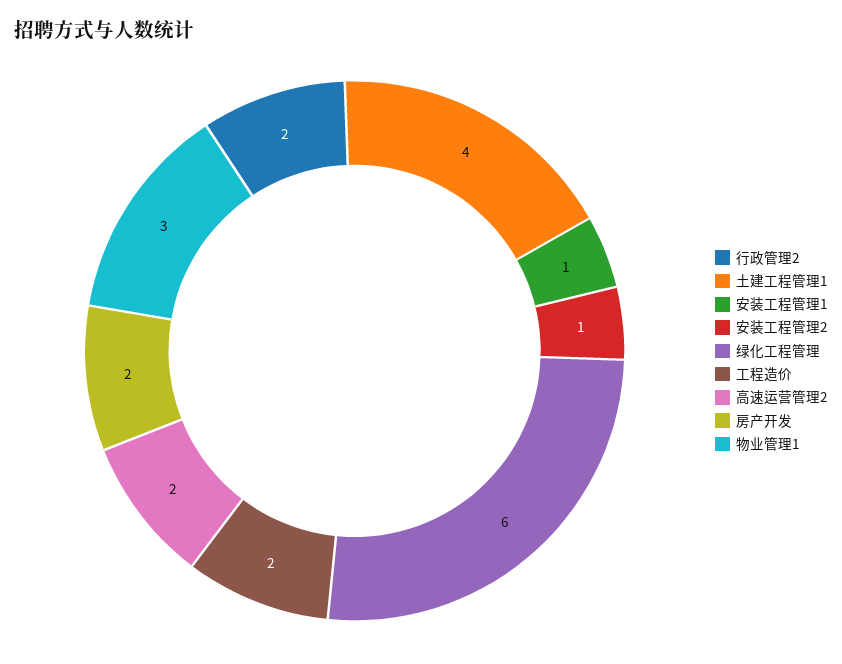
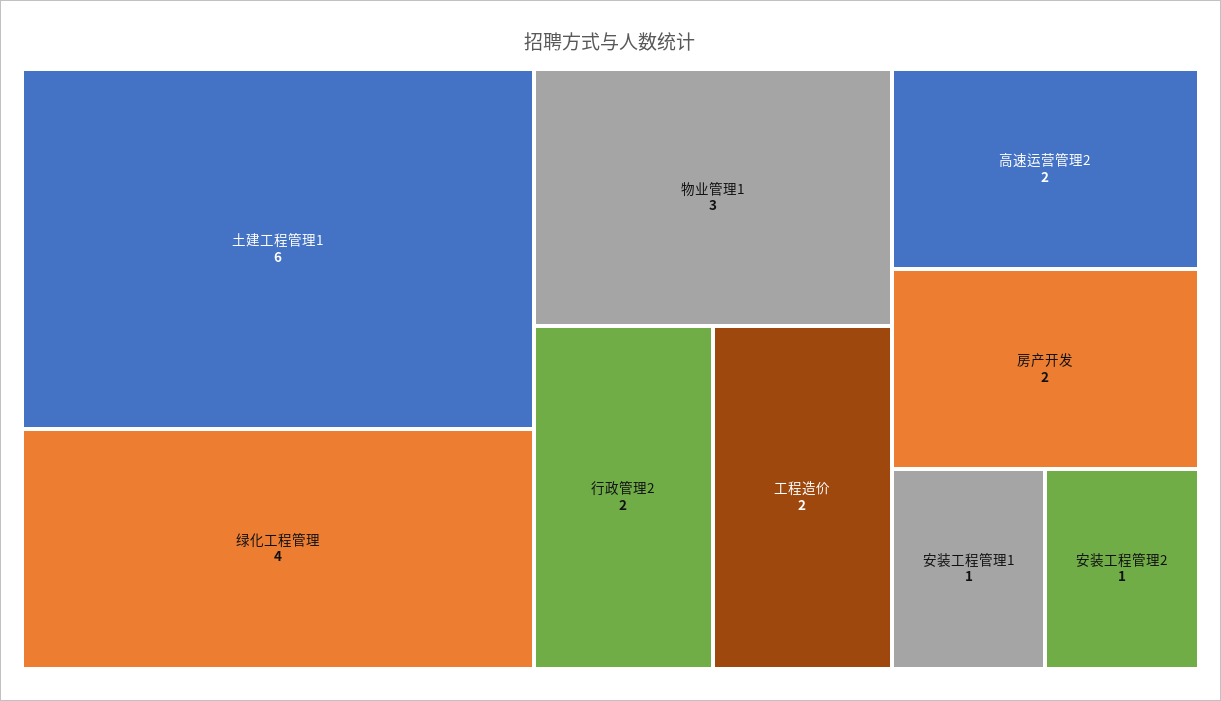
土建工程管理1: 4 -> 6
绿化工程管理: 6 -> 4

